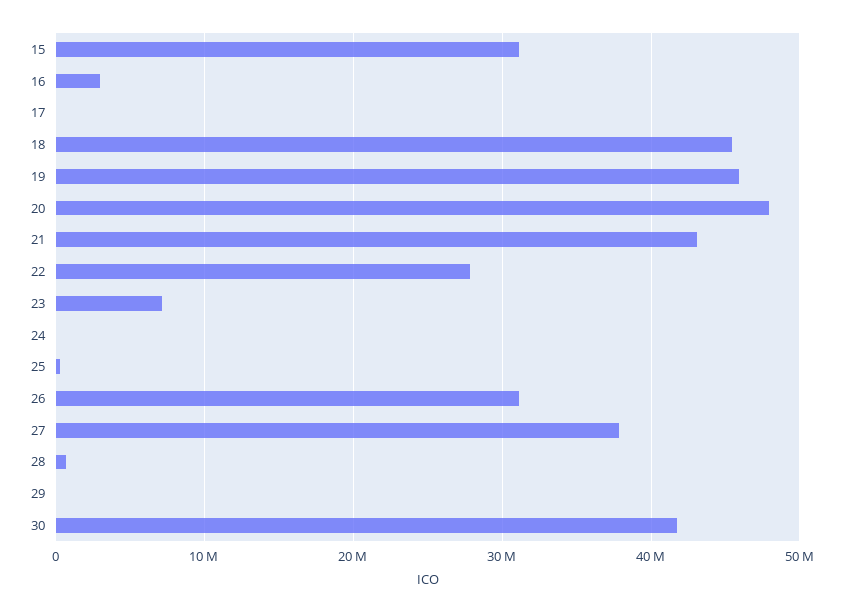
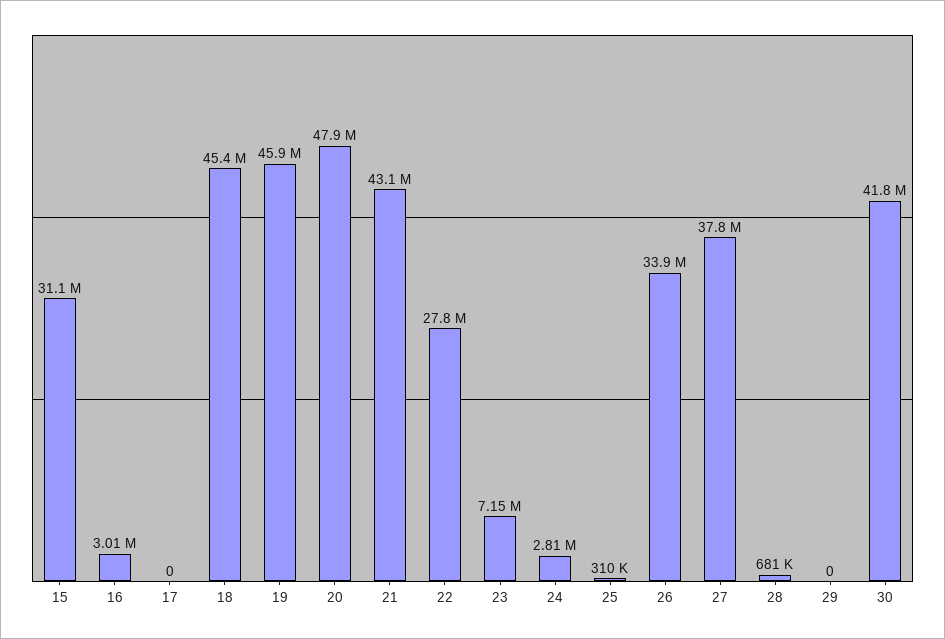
24: 0 -> 2810000
26: 31000000 -> 33900000

